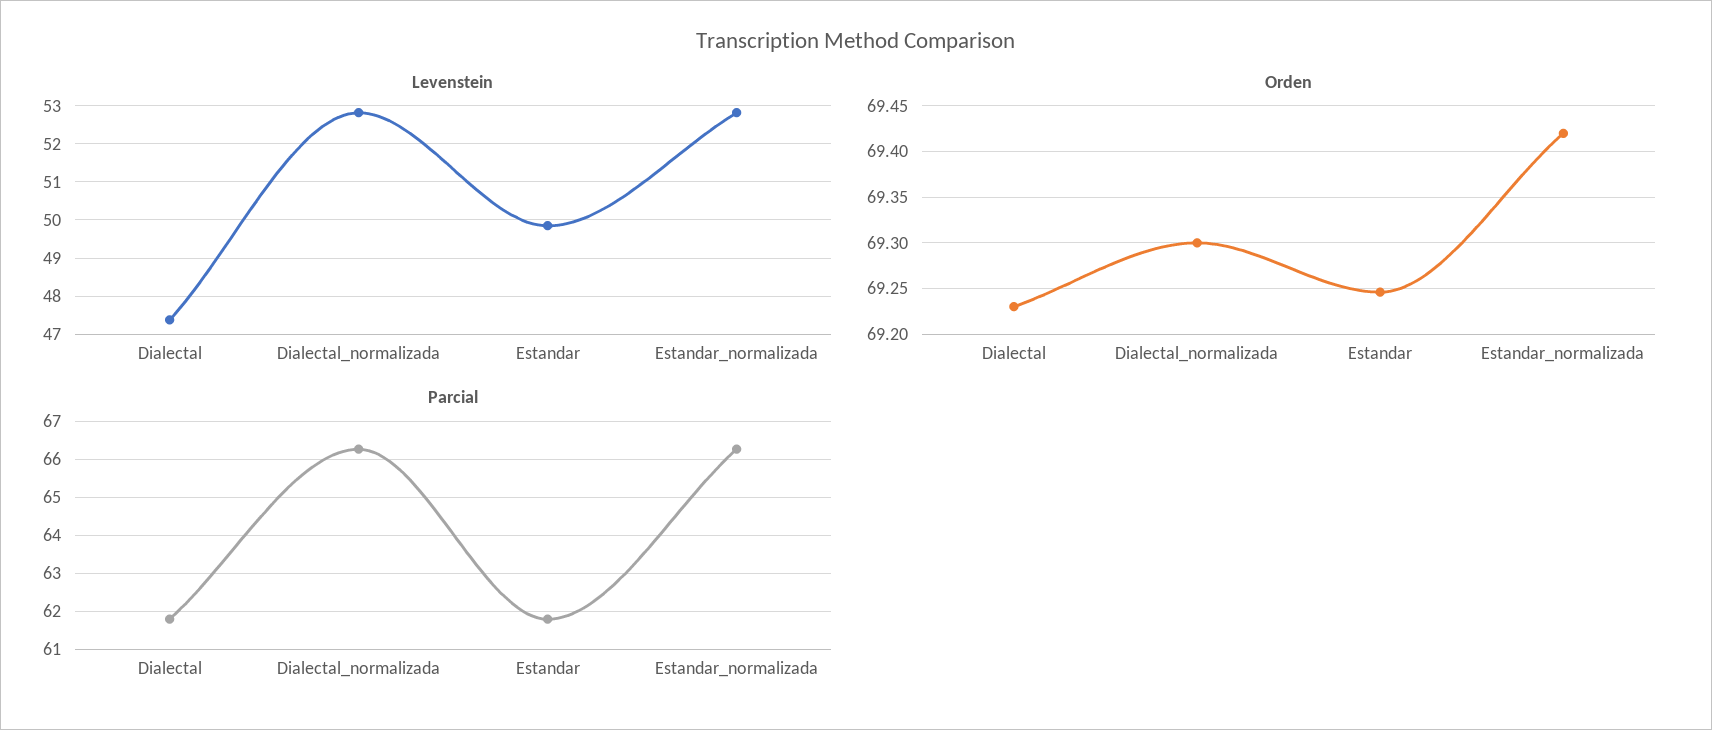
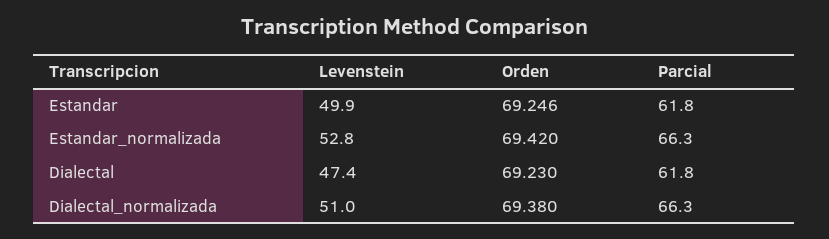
Levenstein, Dialectal_normalizada: 52.8 -> 51
Orden, Dialectal_normalizada: 69.3 -> 69.38

